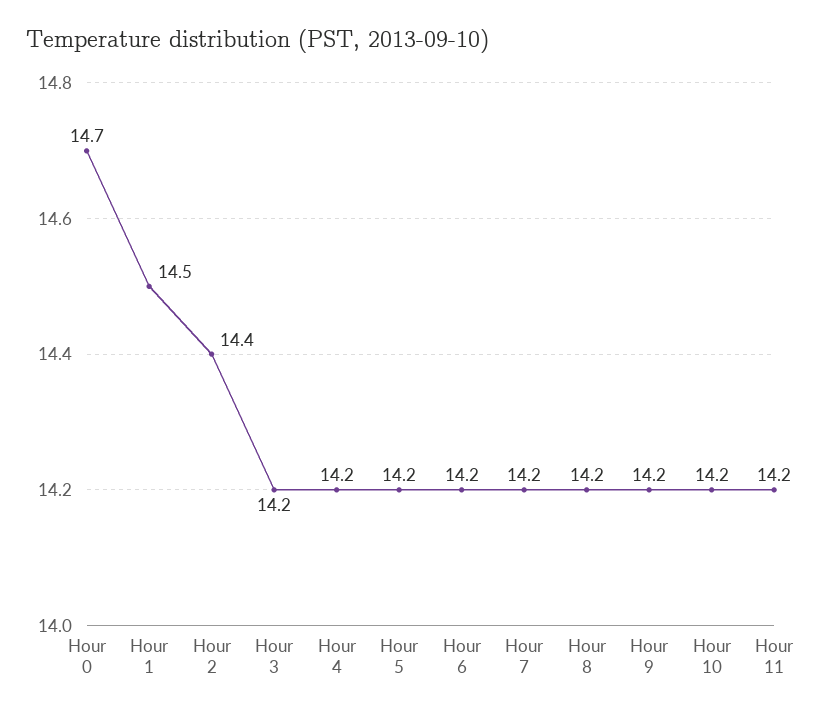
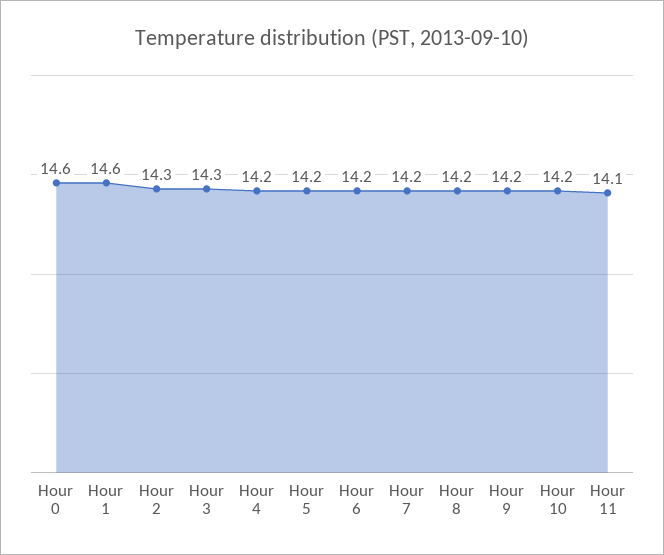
Hour 0: 14.7 -> 14.6
Hour 1: 14.5 -> 14.6
Hour 2: 14.4 -> 14.3
Hour 3: 14.2 -> 14.3
Hour 11: 14.2 -> 14.1

